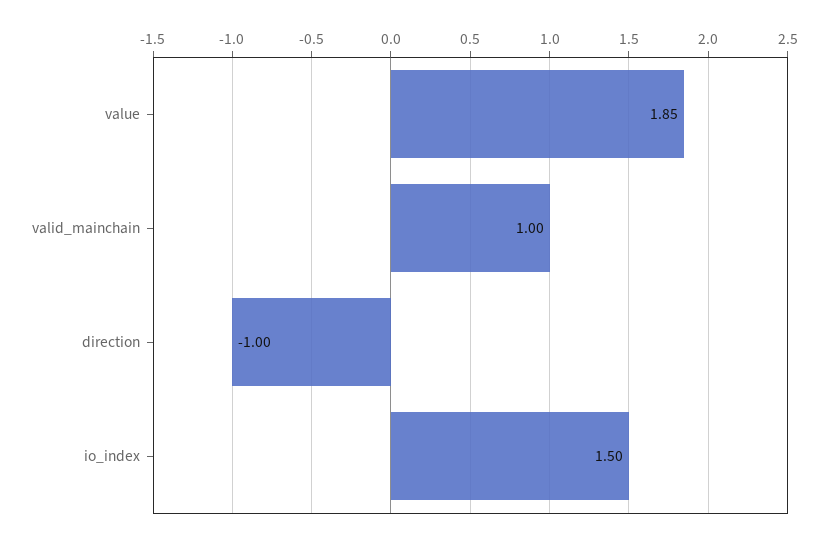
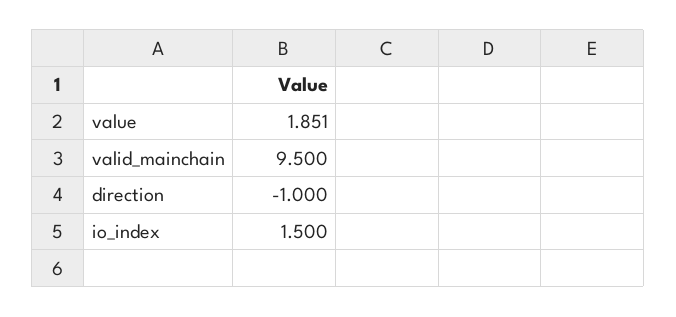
valid_mainchain: 1 -> 9.5

